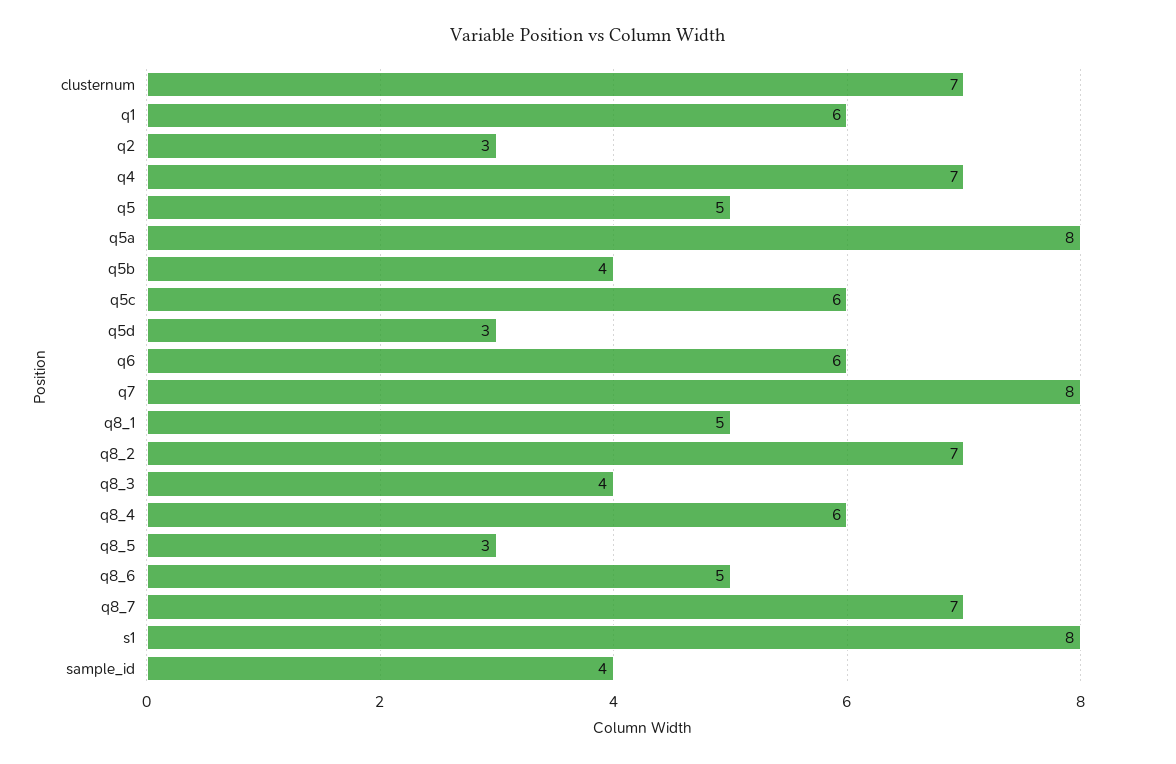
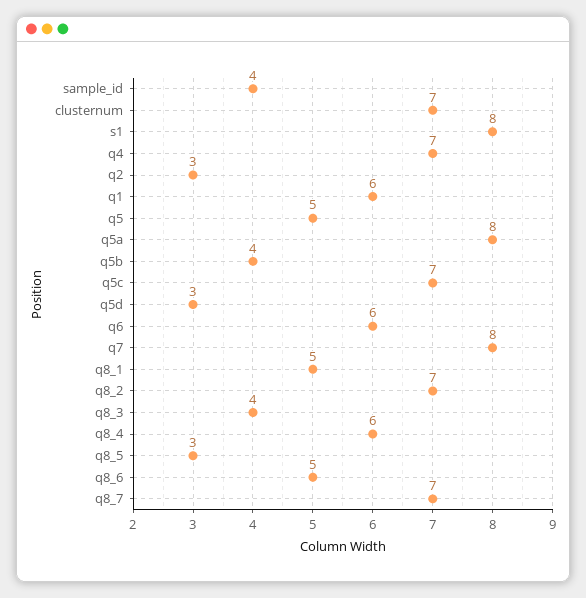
q5c: 6 -> 7

